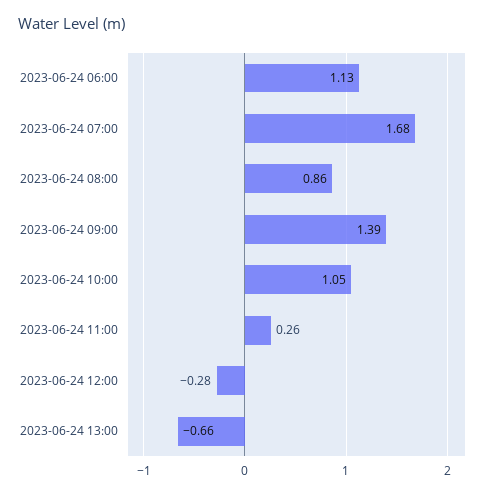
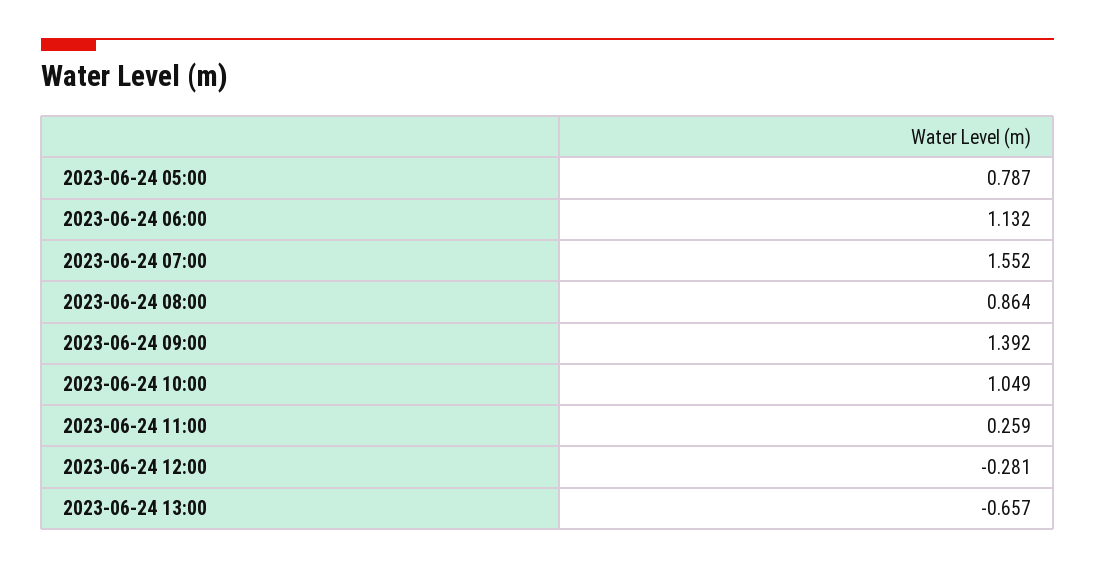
2023-06-24 07:00: 1.68 -> 1.552
2023-06-24 05:00: none -> 0.787

